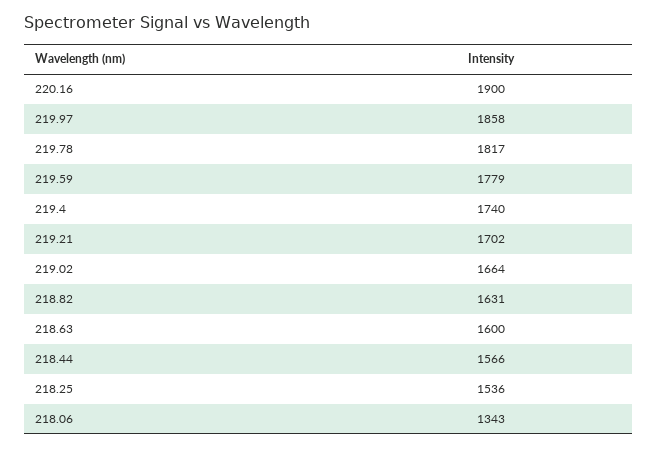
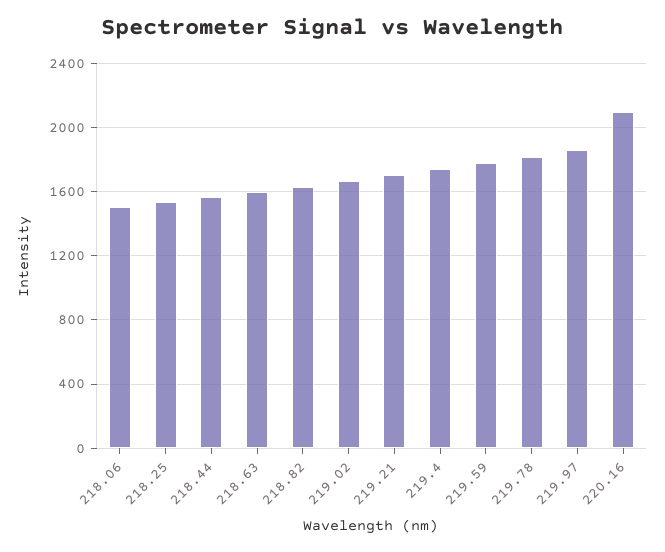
220.16: 1900 -> 2100
218.06: 1343 -> 1500

